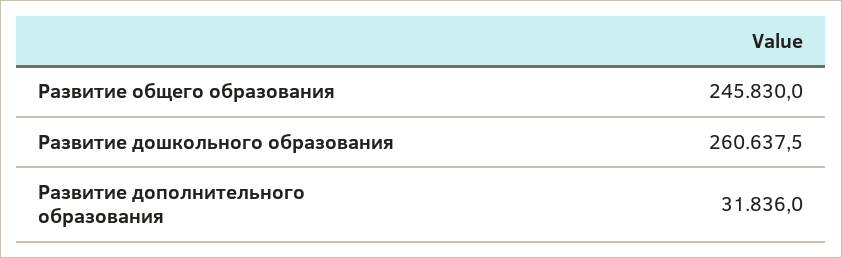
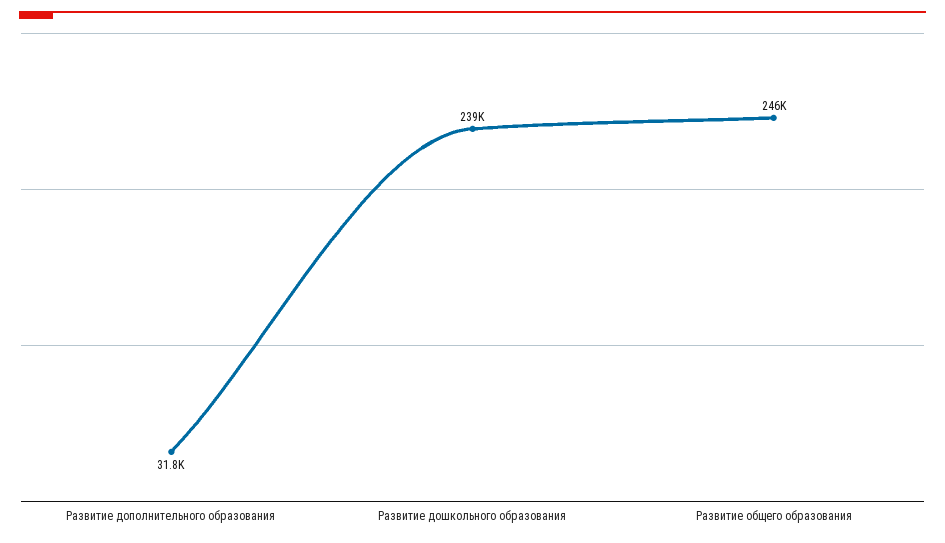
Развитие дошкольного образования: 260637.5 -> 239000

